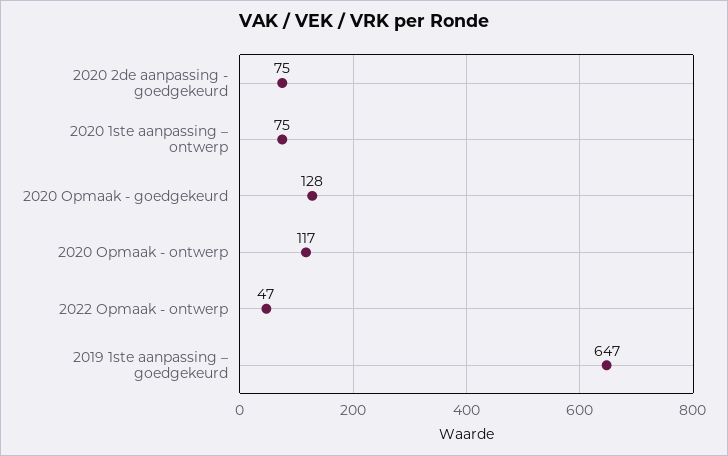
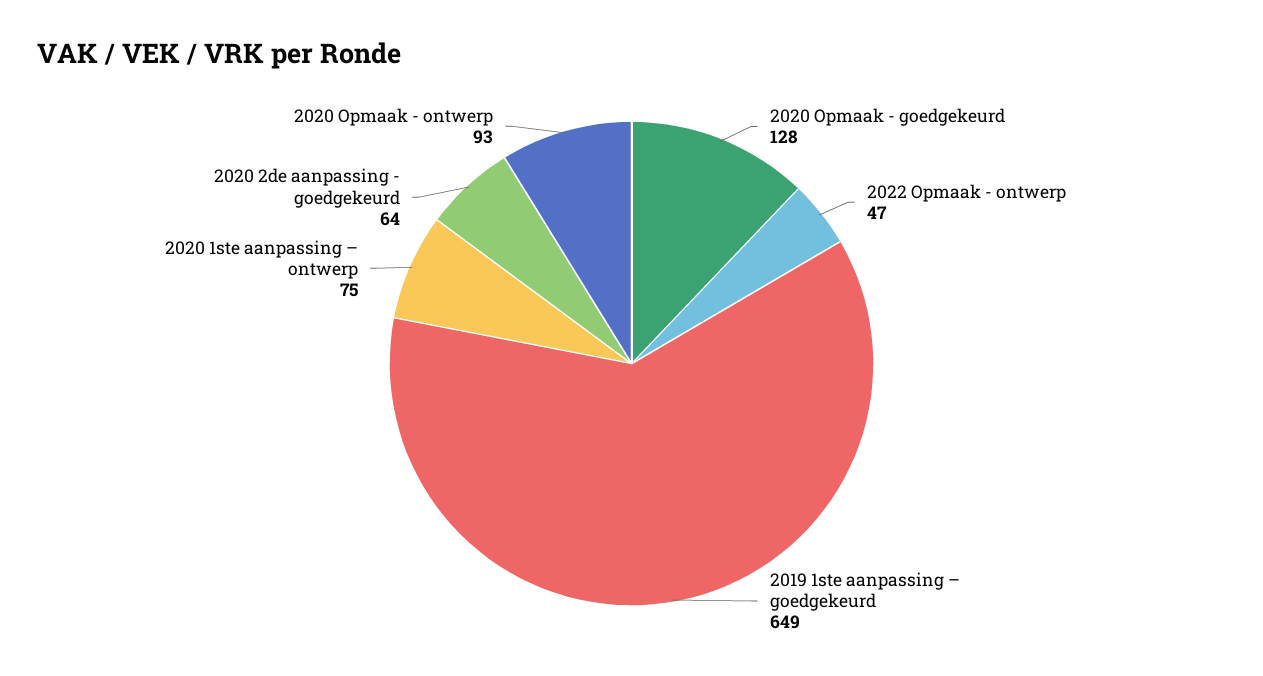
2020 2de aanpassing - goedgekeurd: 75 -> 64
2020 Opmaak - ontwerp: 117 -> 93
2019 1ste aanpassing – goedgekeurd: 647 -> 649

